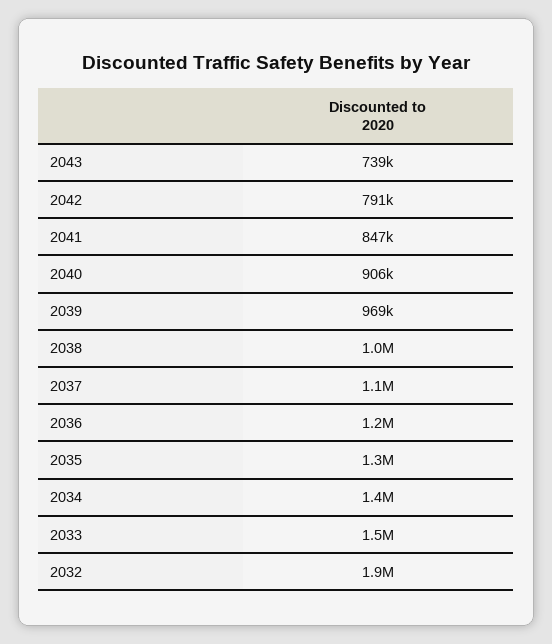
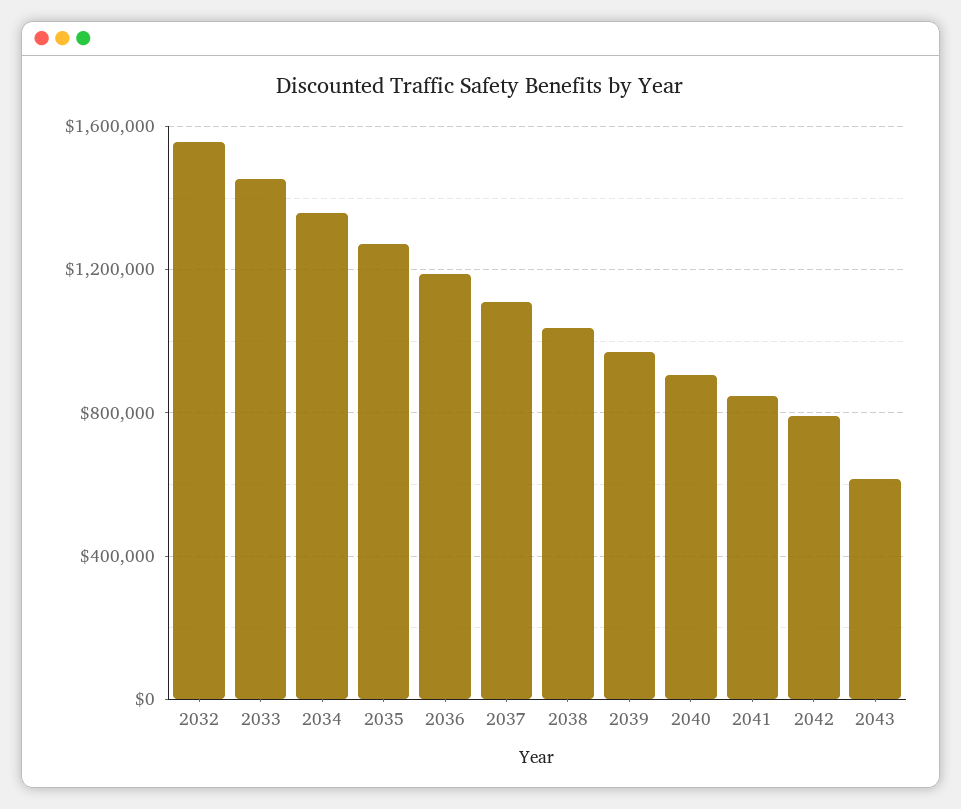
2043: 739000 -> 600000
2032: 1900000 -> 1550000

